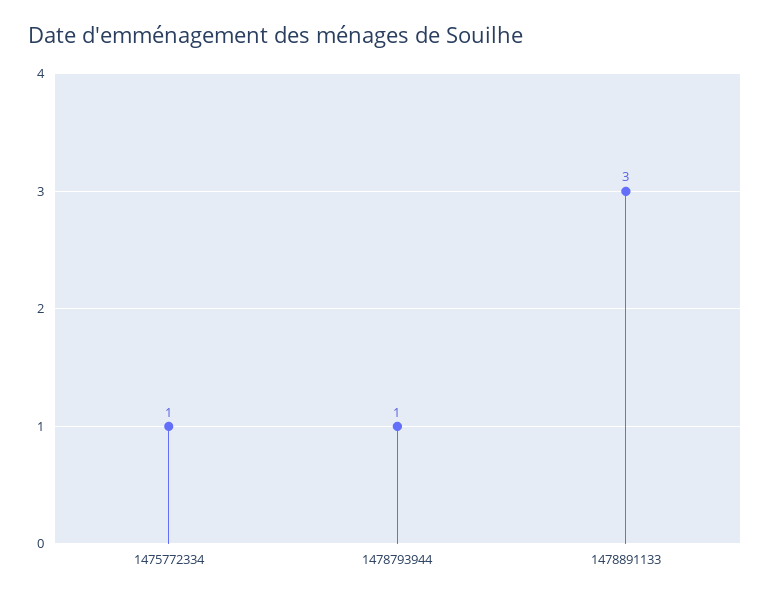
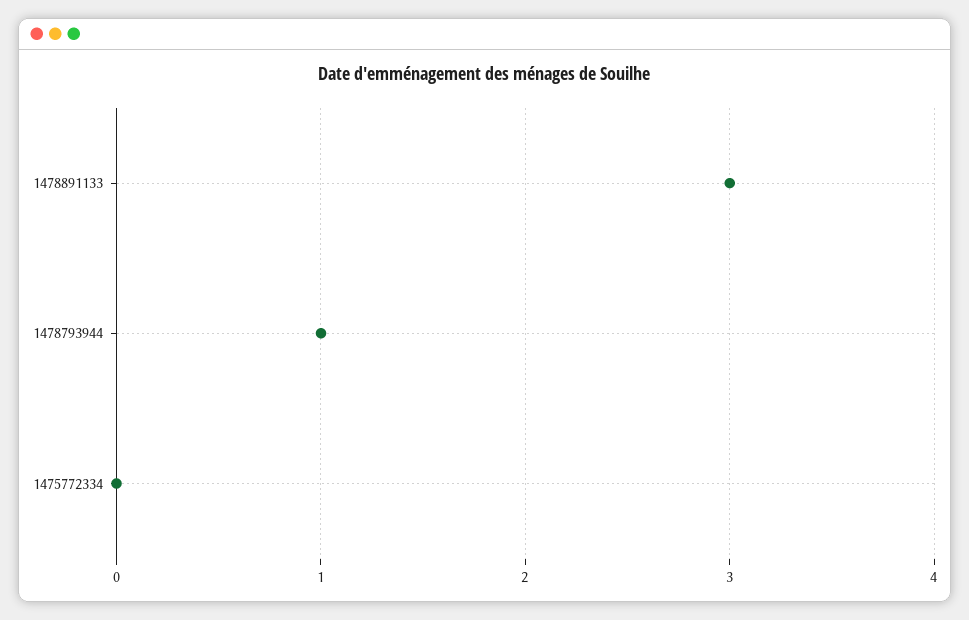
1475772334: 1 -> 0

